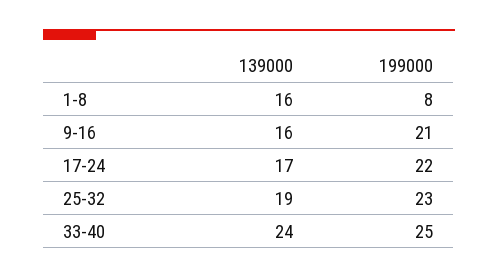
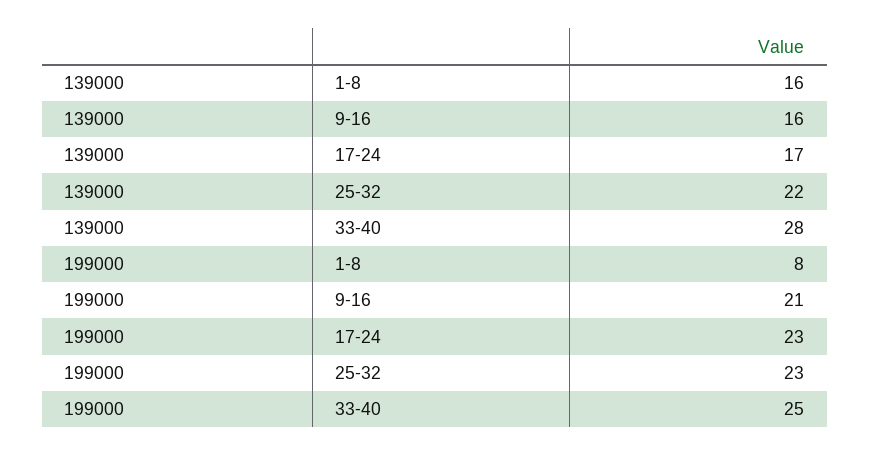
199000, 17-24: 22 -> 23
139000, 25-32: 19 -> 22
139000, 33-40: 24 -> 28

